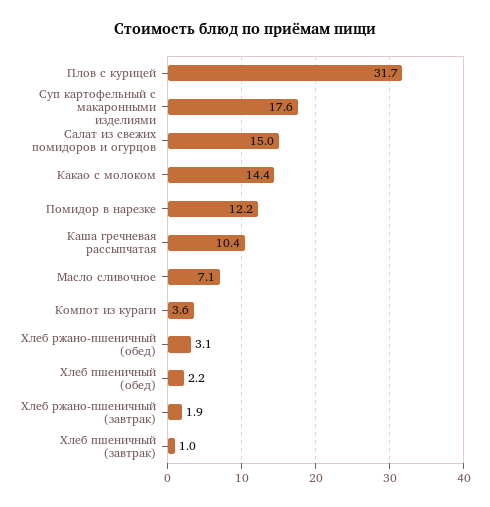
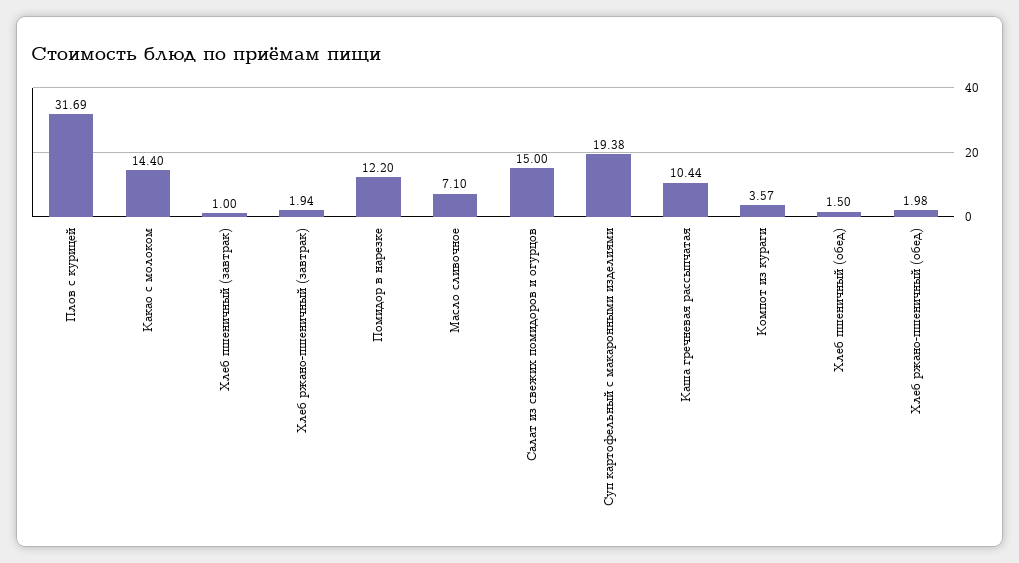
Суп картофельный с макаронными изделиями: 17.6 -> 19.38
Хлеб ржано-пшеничный (обед): 3.1 -> 1.98
Хлеб пшеничный (обед): 2.2 -> 1.5

